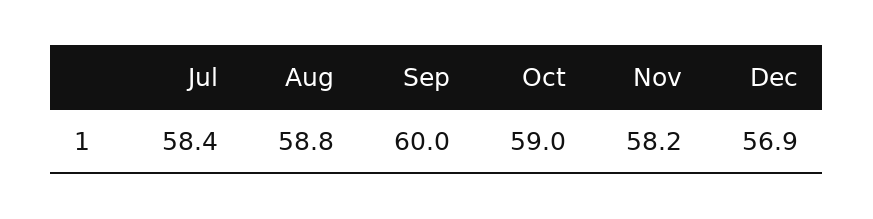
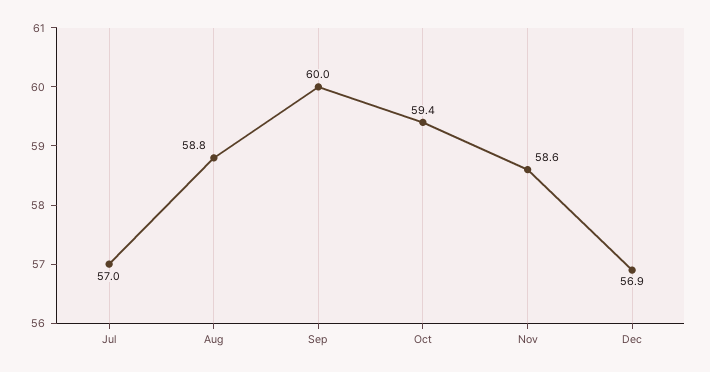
Jul: 58.4 -> 57
Oct: 59 -> 59.4
Nov: 58.2 -> 58.6

